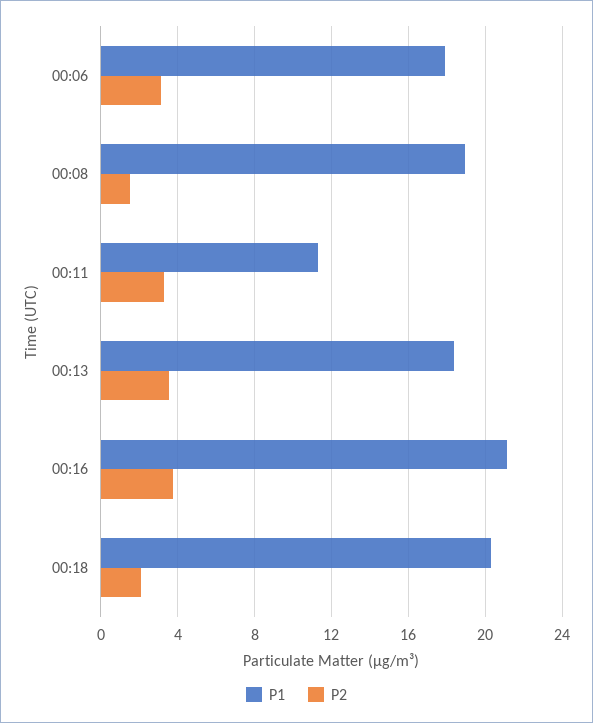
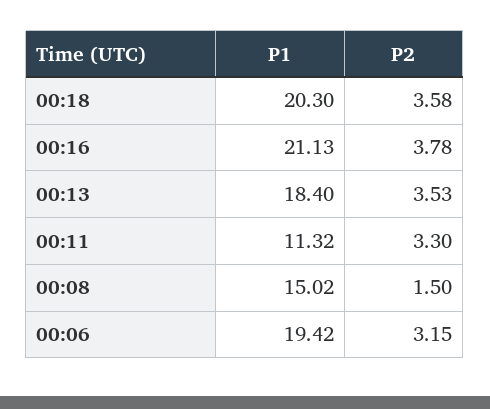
P1, 00:06: 18 -> 19.42
P1, 00:08: 19 -> 15.02
P2, 00:18: 2 -> 3.58

